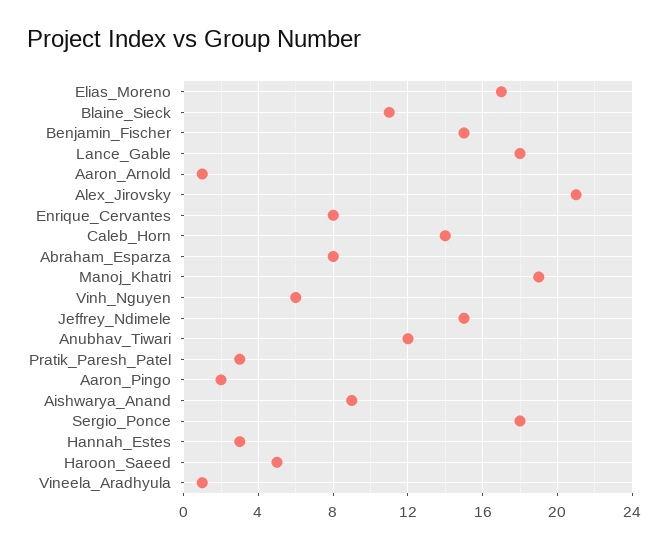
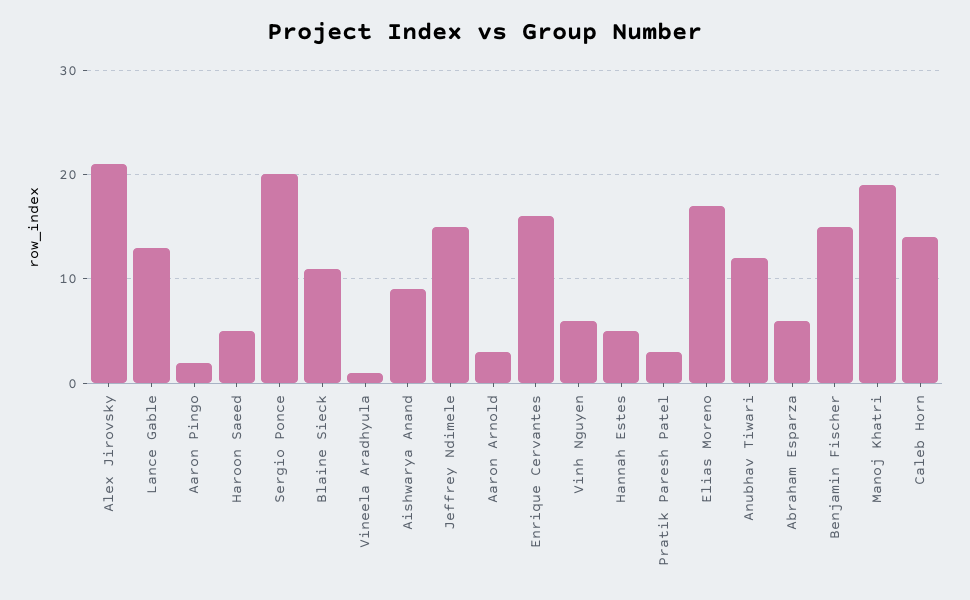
Lance_Gable: 18 -> 13
Aaron_Arnold: 1 -> 3
Enrique_Cervantes: 8 -> 16
Abraham_Esparza: 8 -> 6
Sergio_Ponce: 18 -> 20
Hannah_Estes: 3 -> 5

